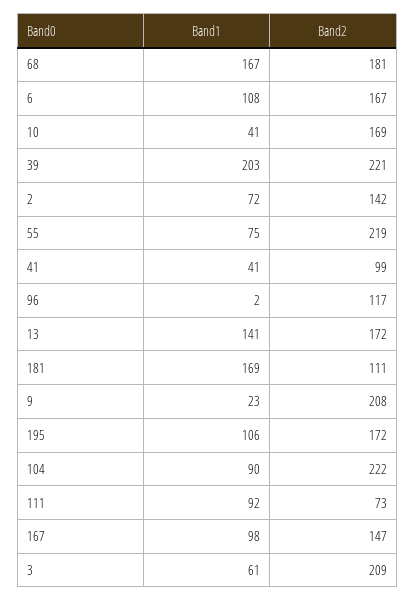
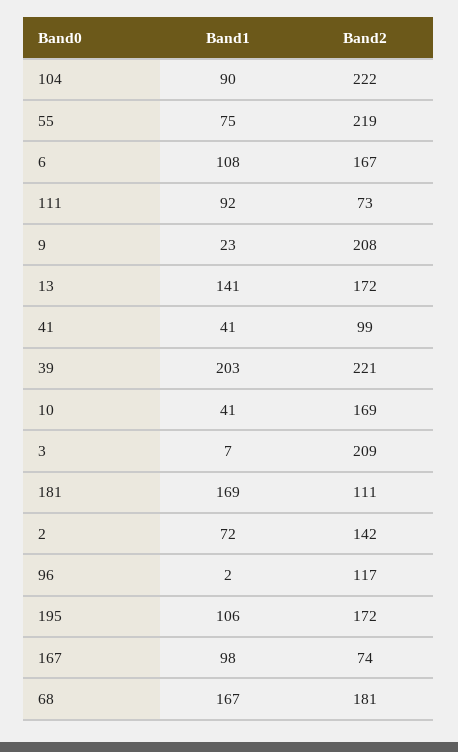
Band2, 167: 147 -> 74
Band1, 3: 61 -> 7

